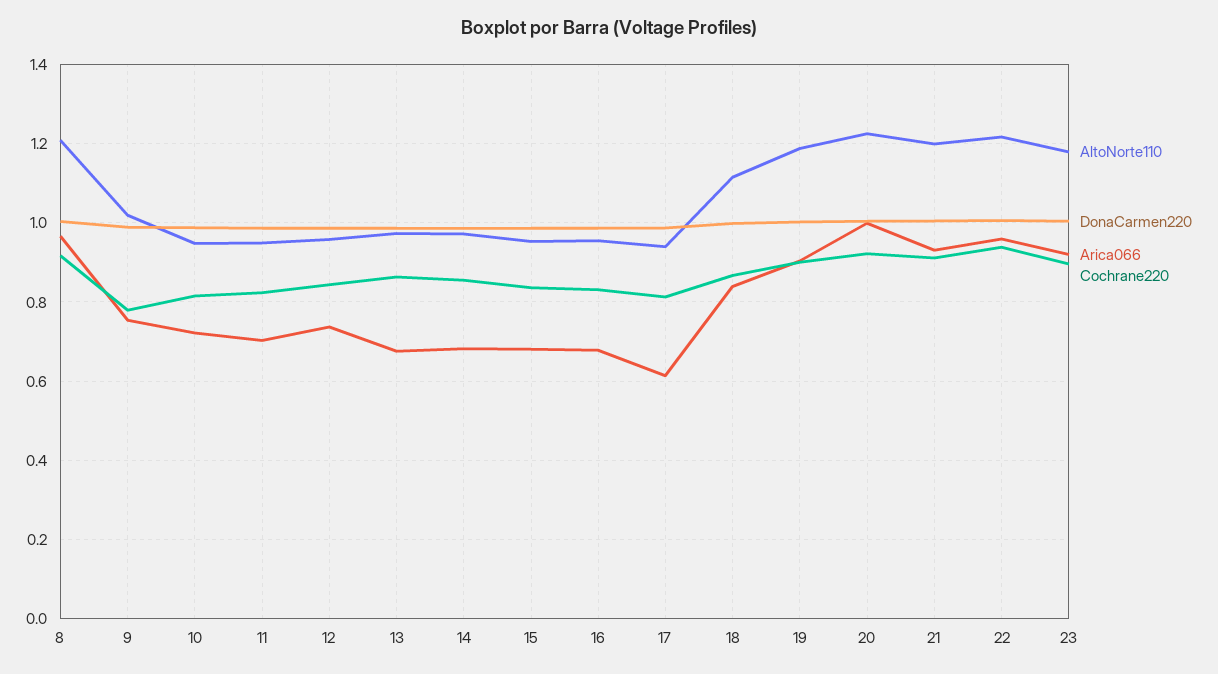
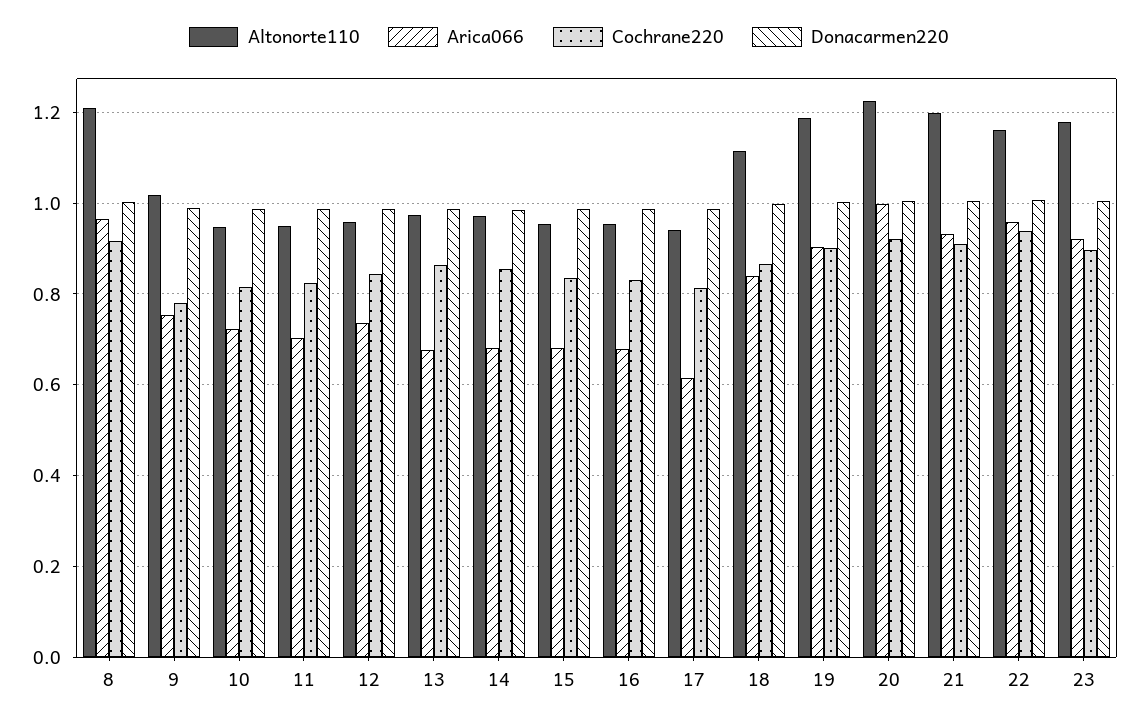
AltoNorte110, 22: 1.22 -> 1.16

